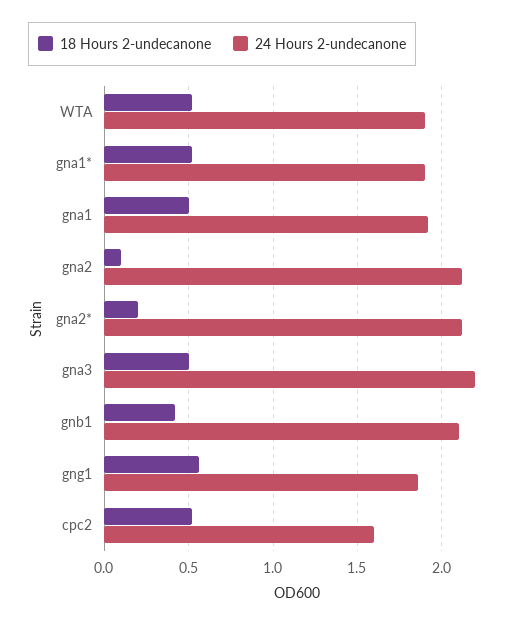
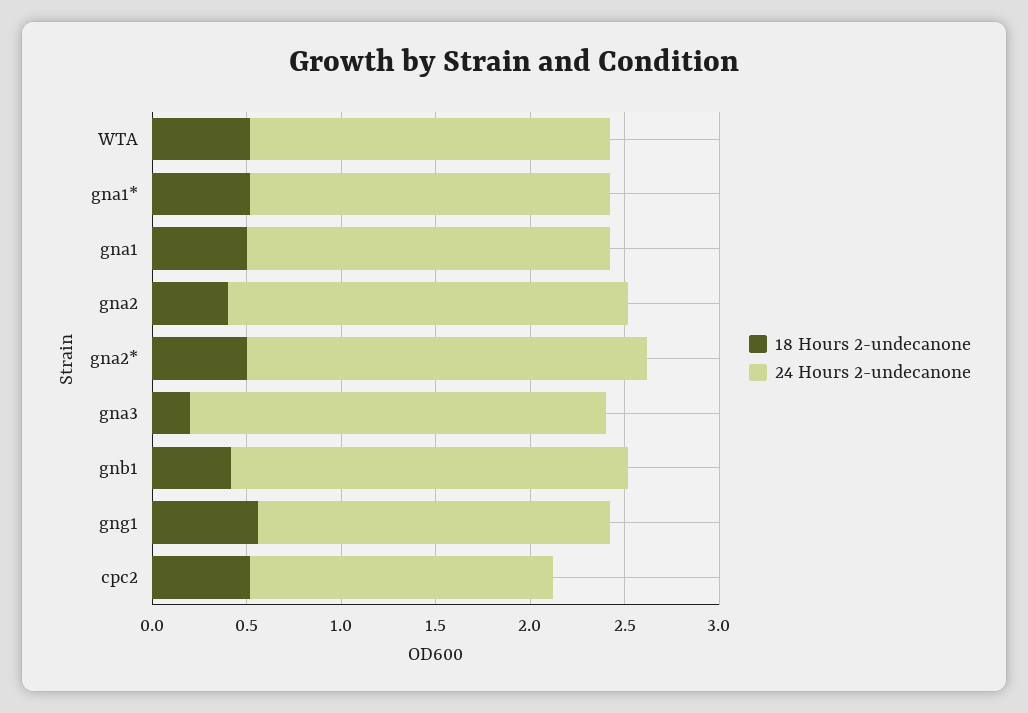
18 Hours 2-undecanone, gna2: 0.1 -> 0.4
18 Hours 2-undecanone, gna2*: 0.2 -> 0.5
18 Hours 2-undecanone, gna3: 0.5 -> 0.2

